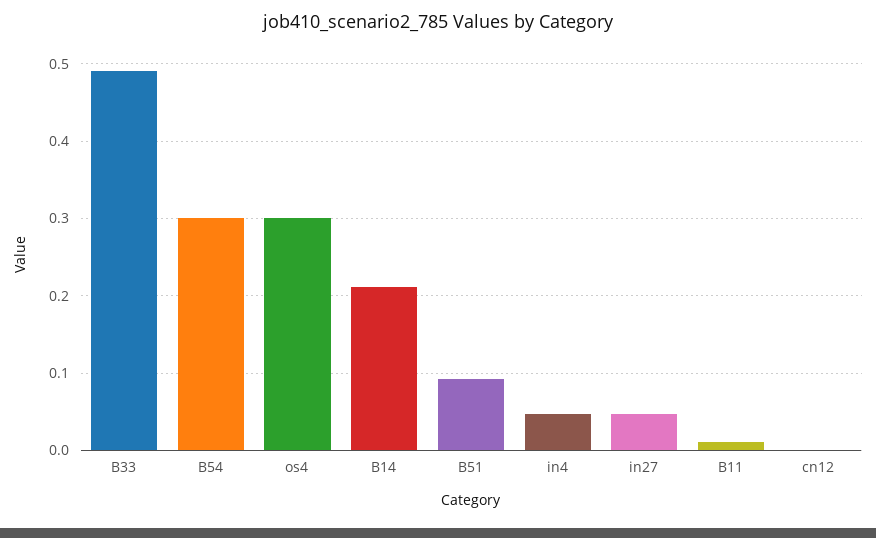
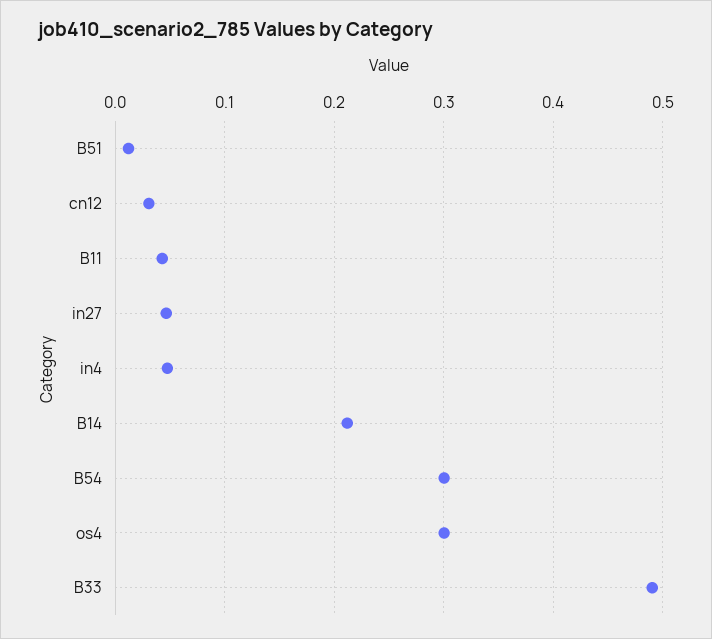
B51: 0.09 -> 0.01
B11: 0.01 -> 0.04
cn12: 0 -> 0.03

